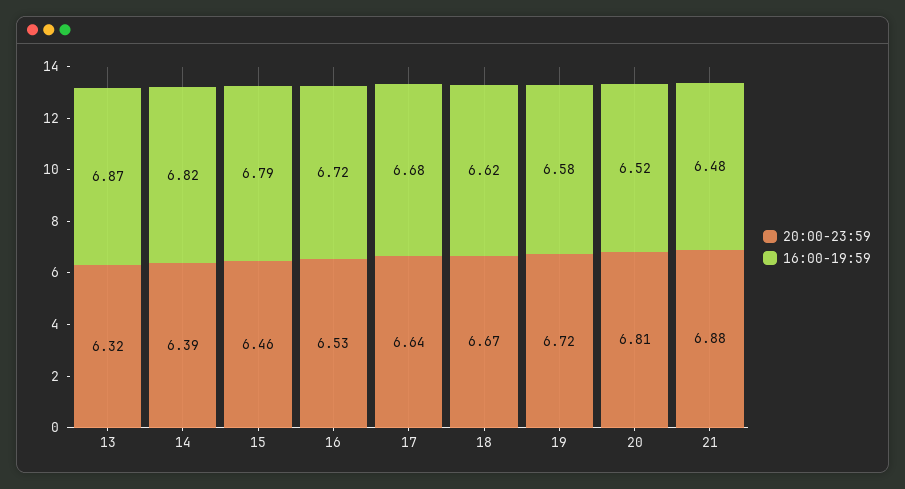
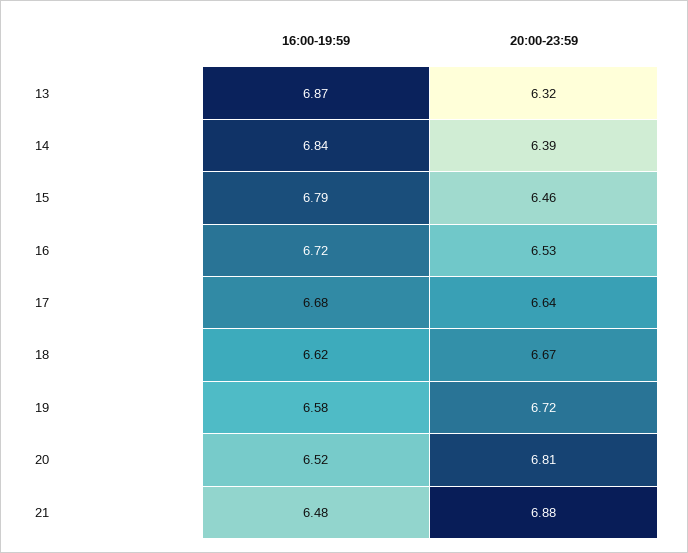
16:00-19:59, 14: 6.82 -> 6.84

